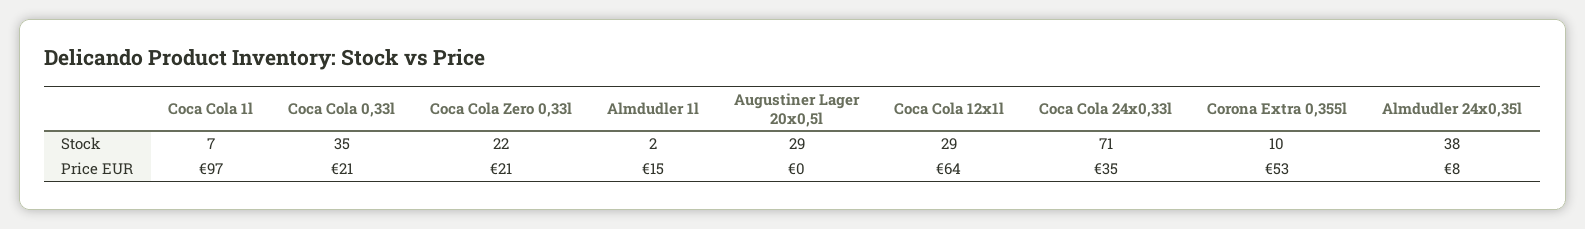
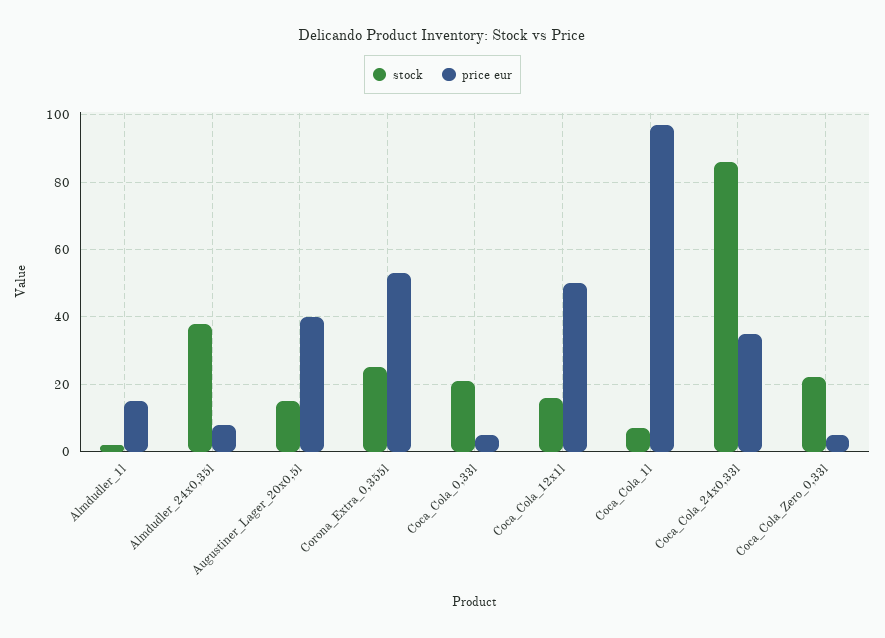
Stock, Coca Cola 0,33l: 35 -> 20
Stock, Augustiner Lager 20x0,5l: 29 -> 15
Stock, Coca Cola 12x1l: 29 -> 15
Stock, Coca Cola 24x0,33l: 71 -> 85
Stock, Corona Extra 0,355l: 10 -> 25
Price EUR, Coca Cola 0,33l: 21 -> 5
Price EUR, Coca Cola Zero 0,33l: 21 -> 5
Price EUR, Augustiner Lager 20x0,5l: 0 -> 40
Price EUR, Coca Cola 12x1l: 64 -> 50

